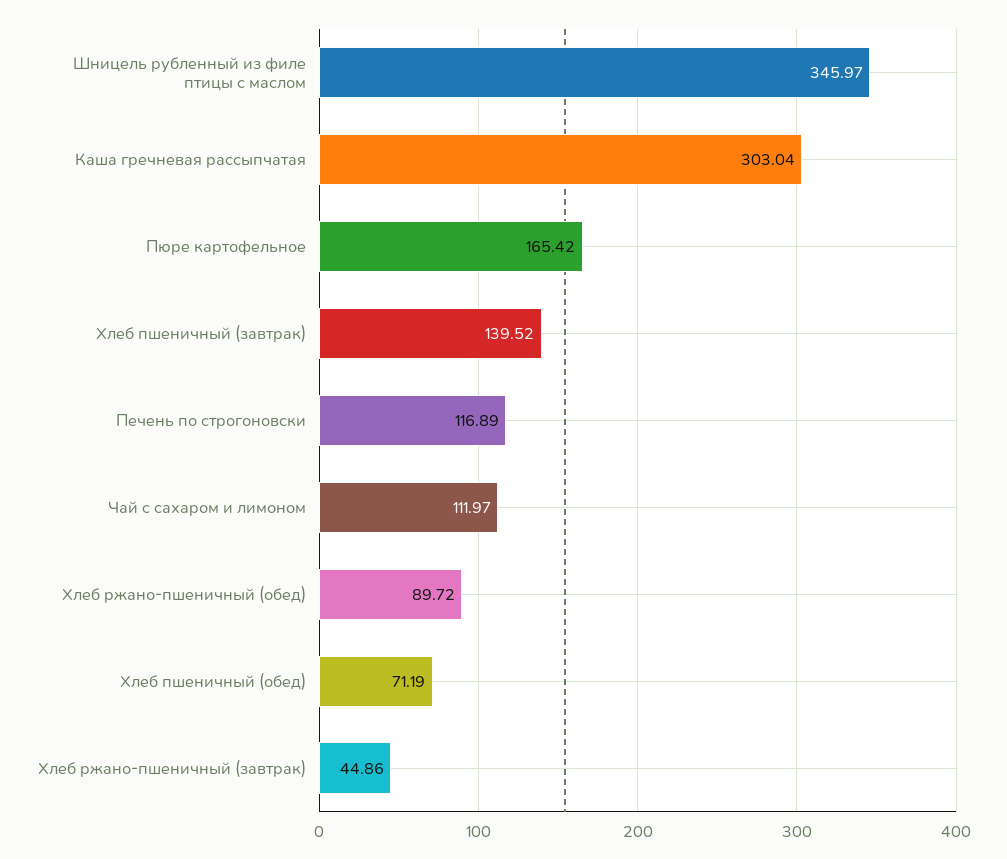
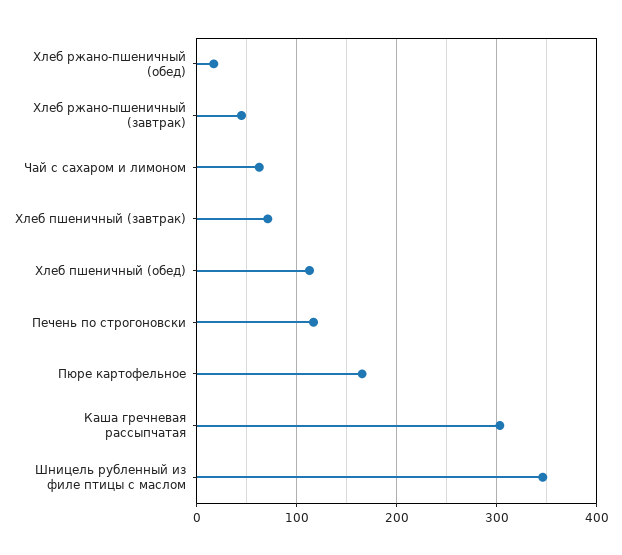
Хлеб пшеничный (завтрак): 139.52 -> 70
Чай с сахаром и лимоном: 111.97 -> 60
Хлеб ржано-пшеничный (обед): 89.72 -> 20
Хлеб пшеничный (обед): 71.19 -> 110

